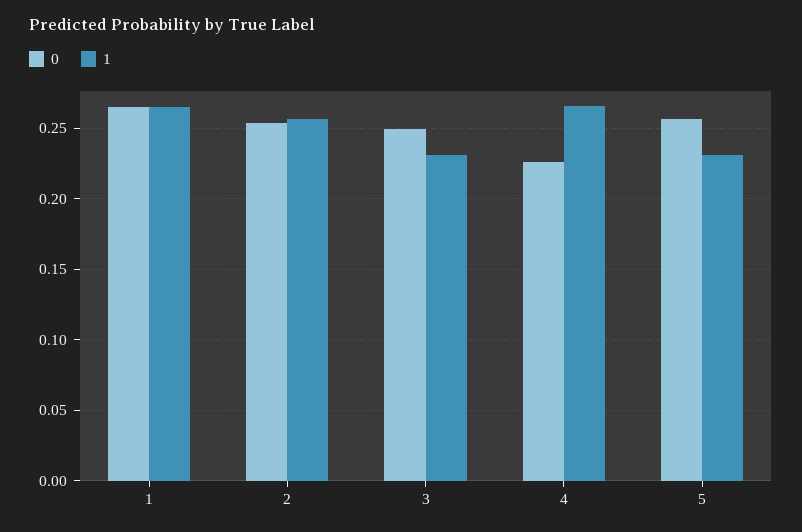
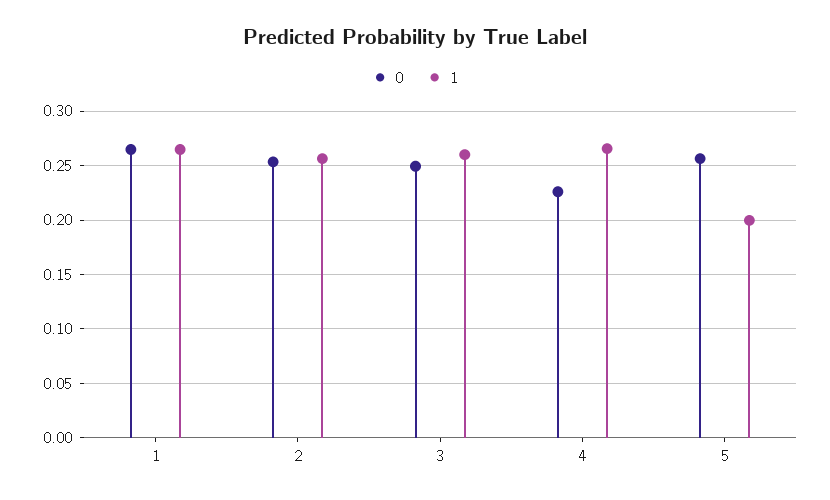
1, 3: 0.23 -> 0.26
1, 5: 0.23 -> 0.2

